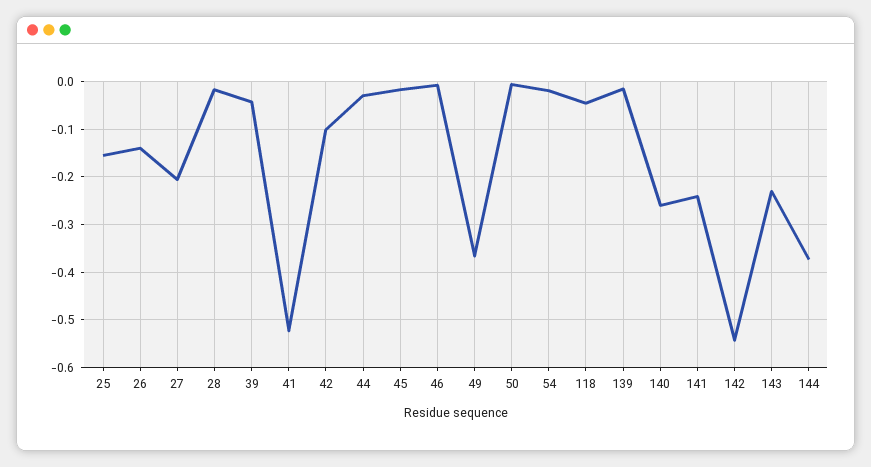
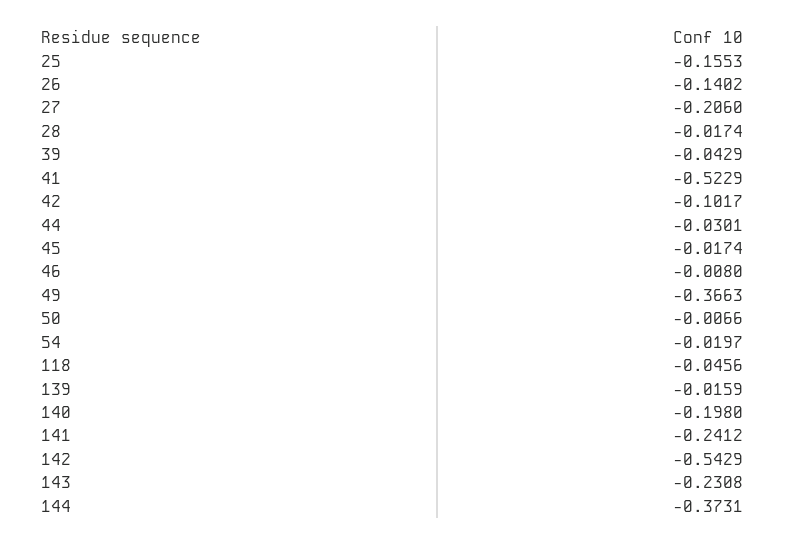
140: -0.26 -> -0.198

